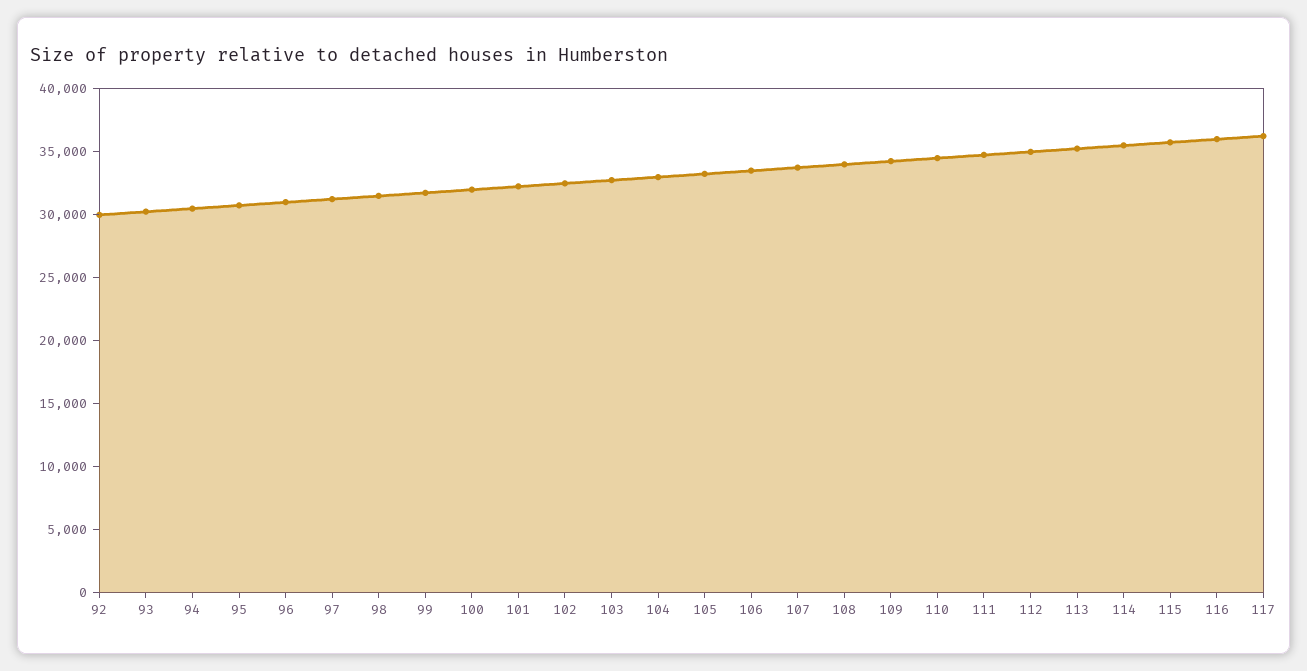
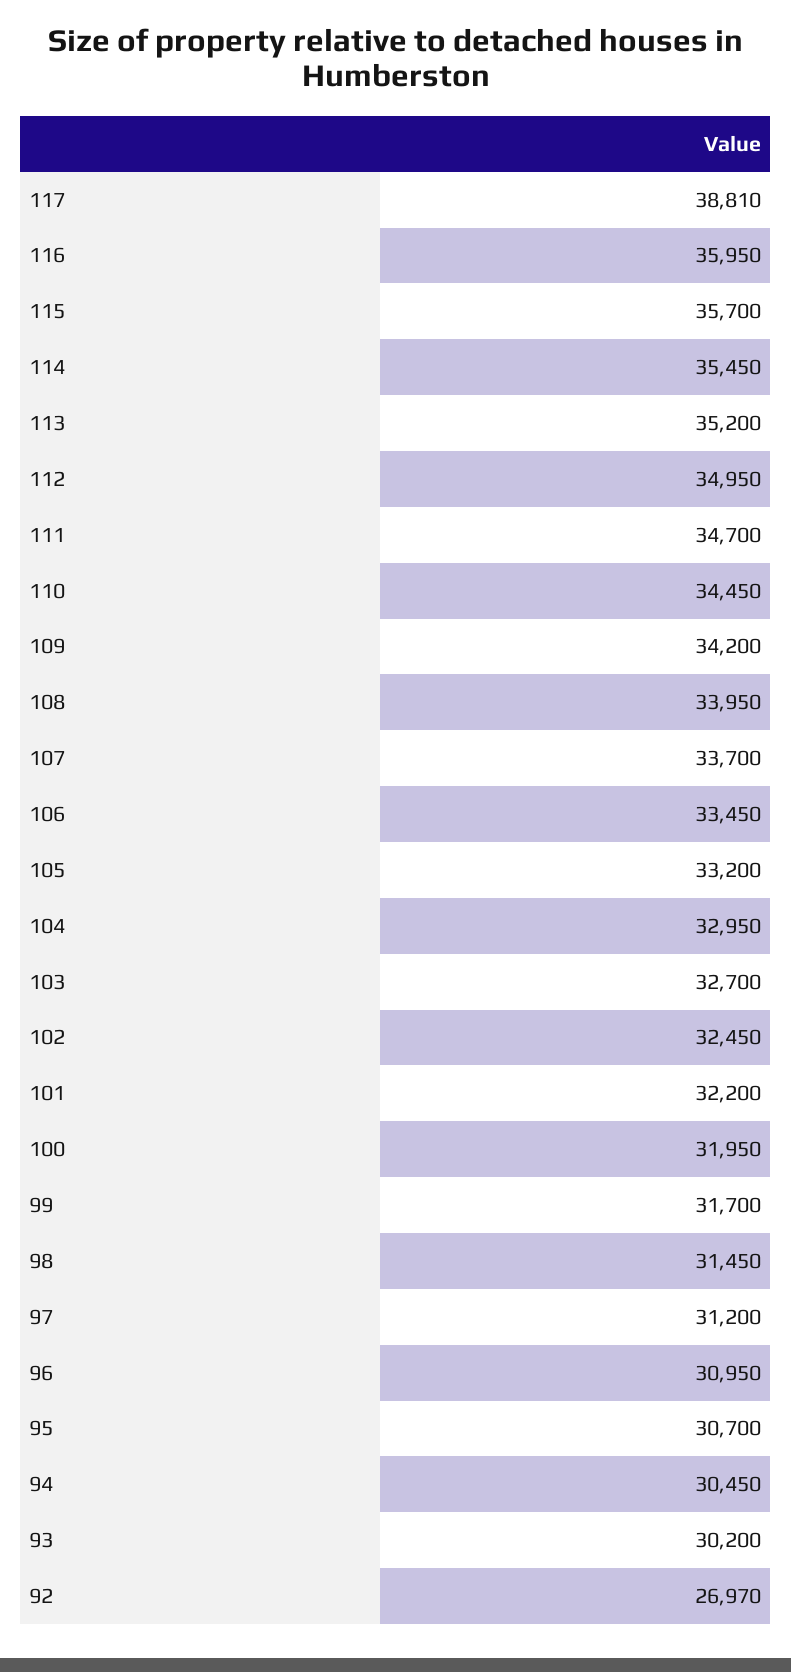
92: 30000 -> 26970
117: 36000 -> 38810

